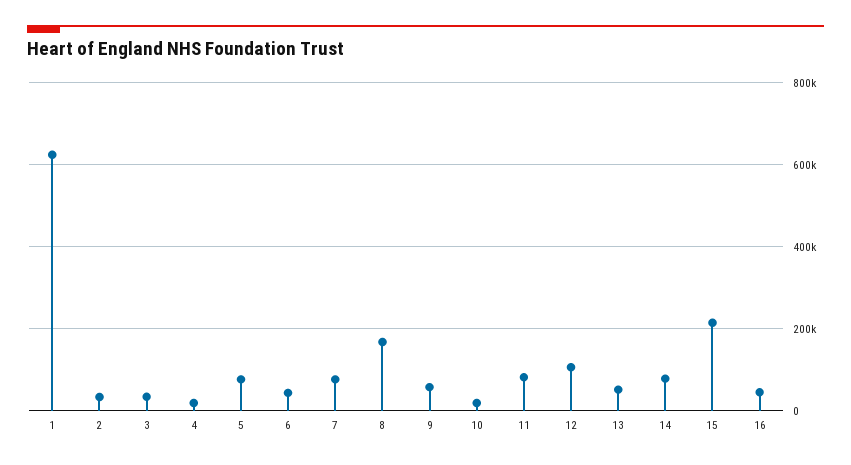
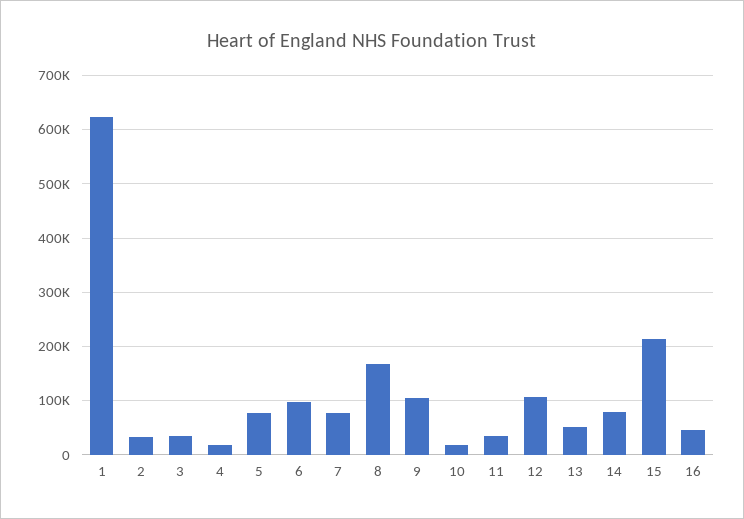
6: 40000 -> 100000
9: 60000 -> 100000
11: 80000 -> 40000

